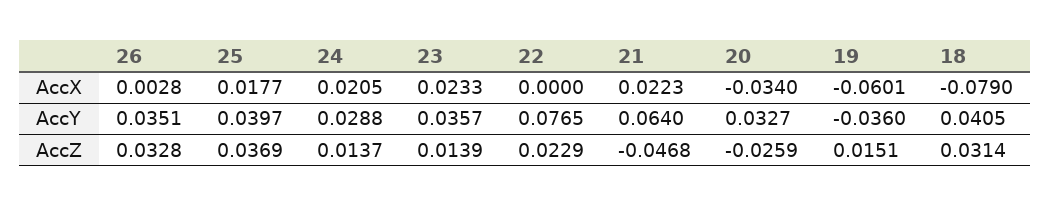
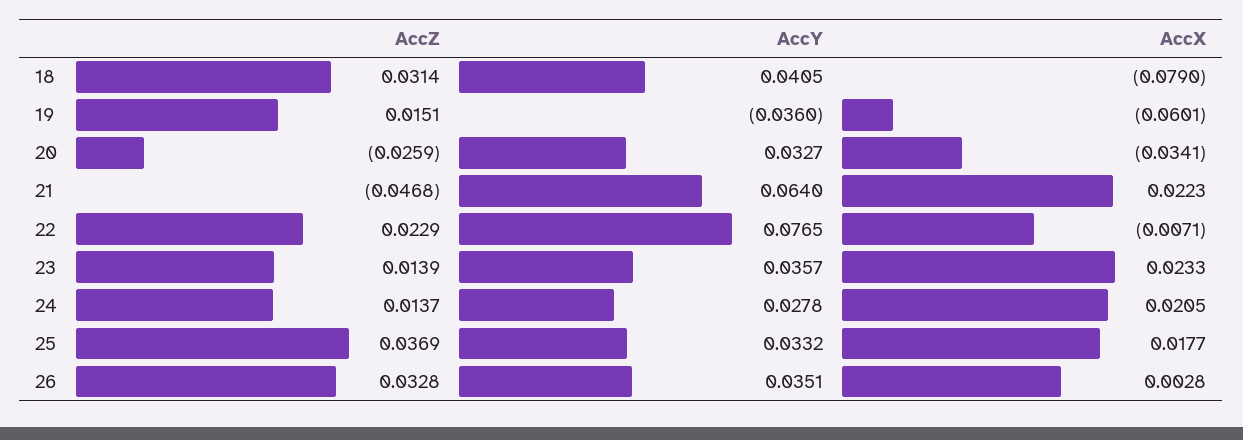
22, AccX: 0 -> -0.0071
20, AccX: -0.034 -> -0.0341
25, AccY: 0.0397 -> 0.0332
24, AccY: 0.0288 -> 0.0278

